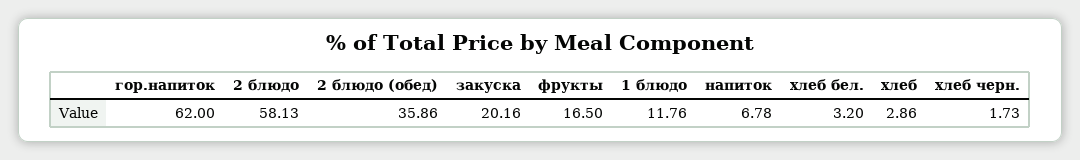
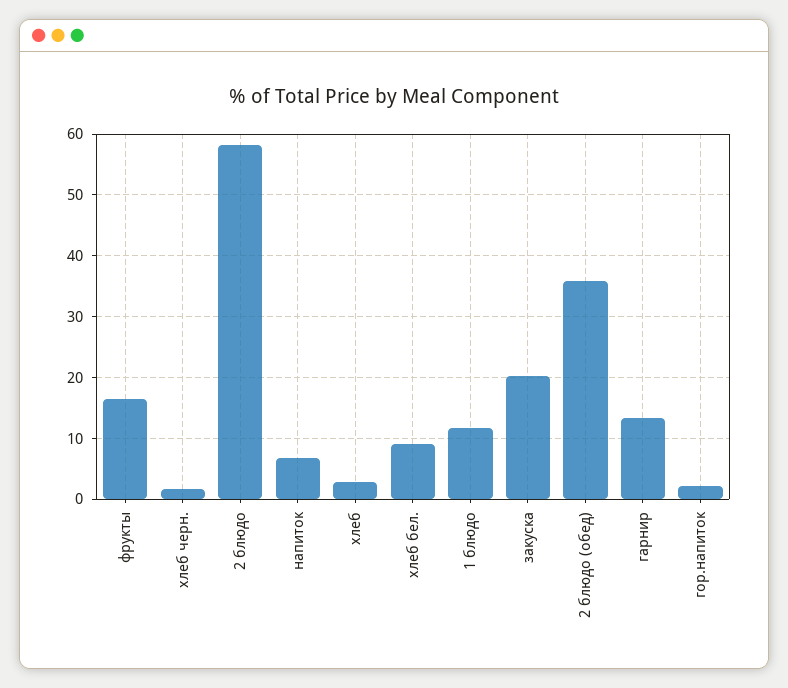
гор.напиток: 62 -> 2
хлеб бел.: 3.2 -> 9
гарнир: none -> 13

